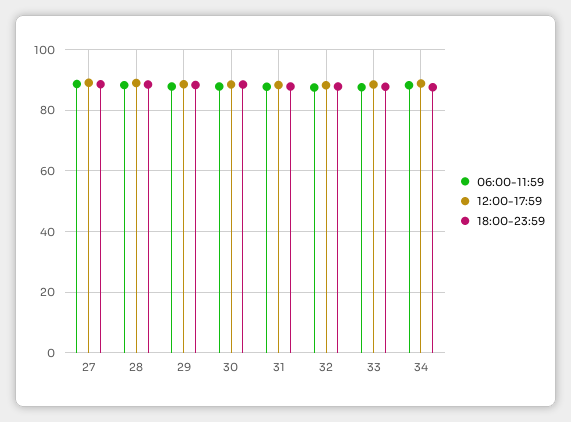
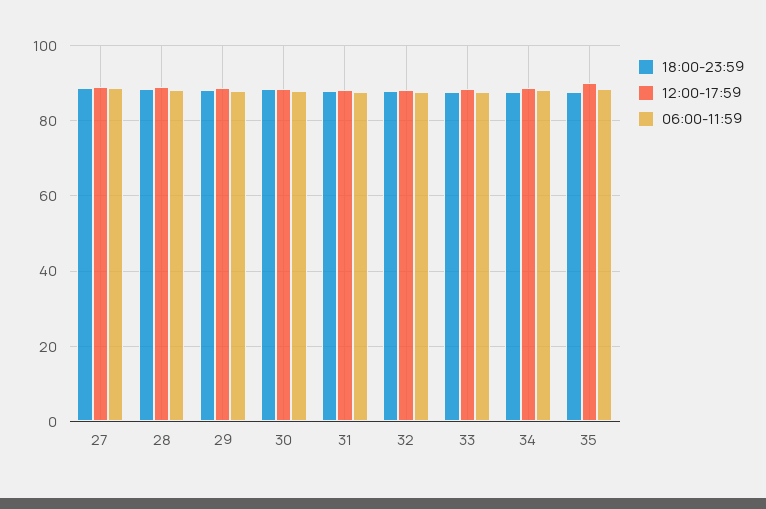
18:00-23:59, 35: none -> 88
12:00-17:59, 35: none -> 90
06:00-11:59, 35: none -> 88

